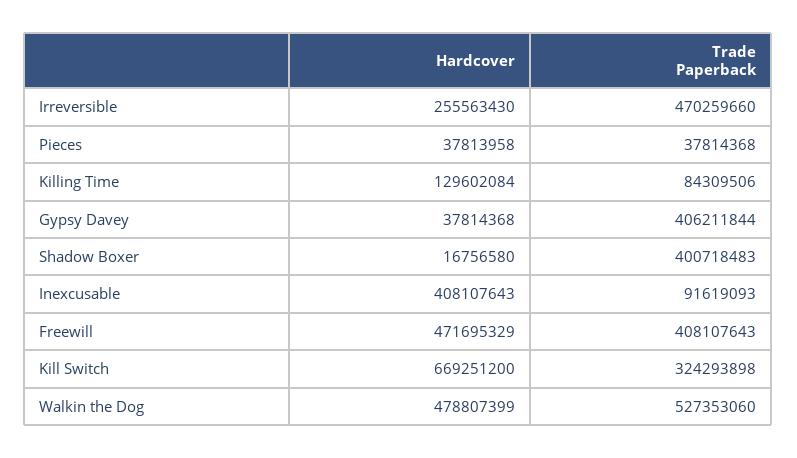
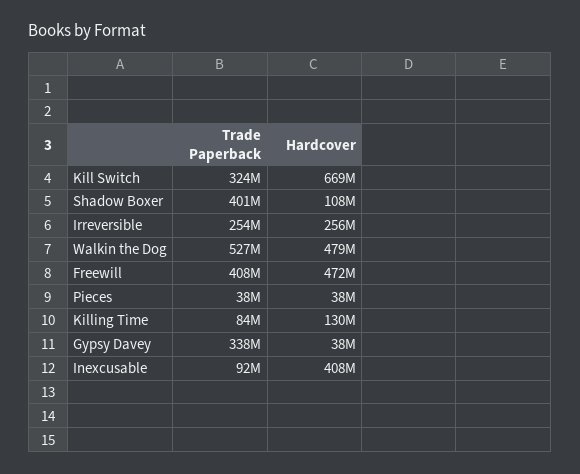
Trade Paperback, Irreversible: 470259660 -> 254000000
Trade Paperback, Gypsy Davey: 406211844 -> 338000000
Hardcover, Shadow Boxer: 16756580 -> 108000000

